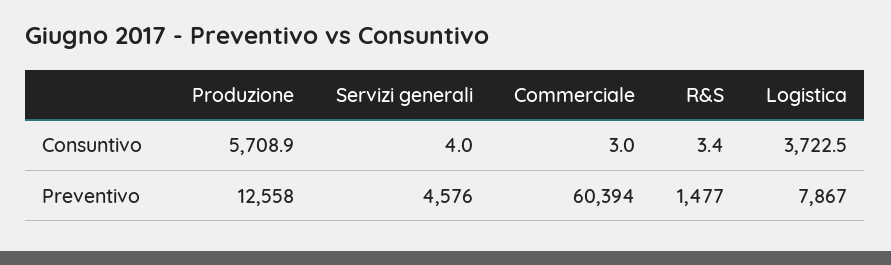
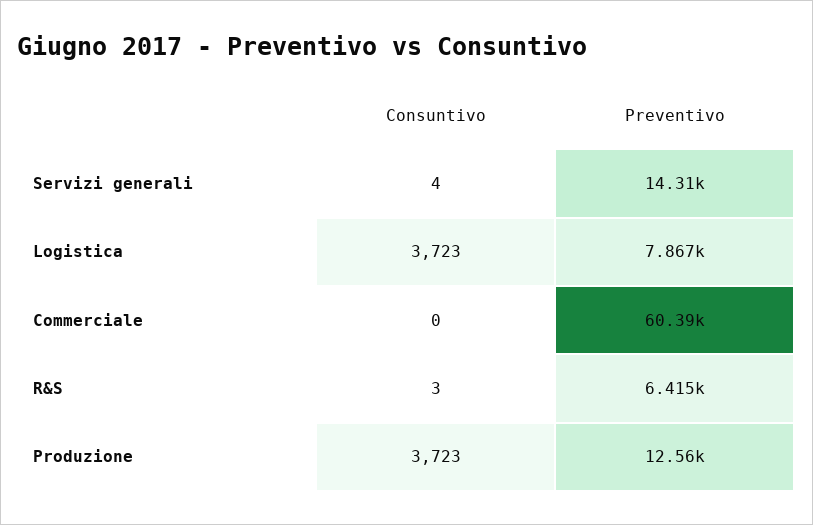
Produzione, Consuntivo: 5708.9 -> 3723
Commerciale, Consuntivo: 3 -> 0
Servizi generali, Preventivo: 4576 -> 14310
R&S, Preventivo: 1477 -> 6415

